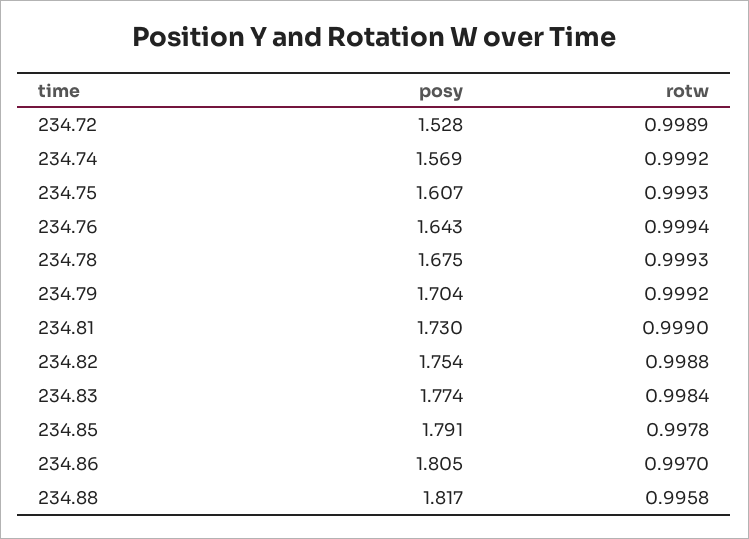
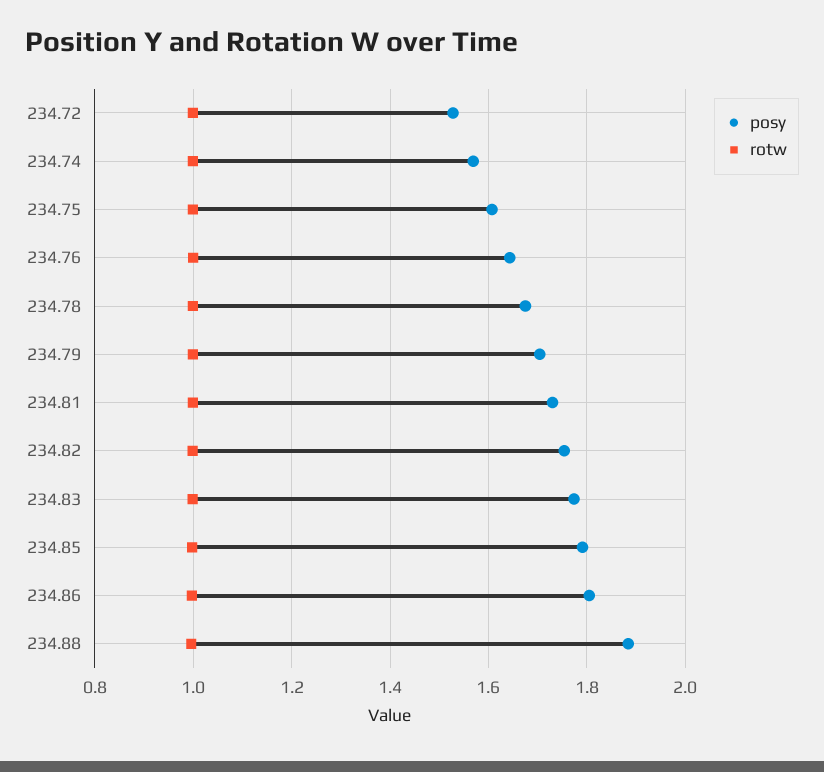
posy, 234.88: 1.817 -> 1.88

